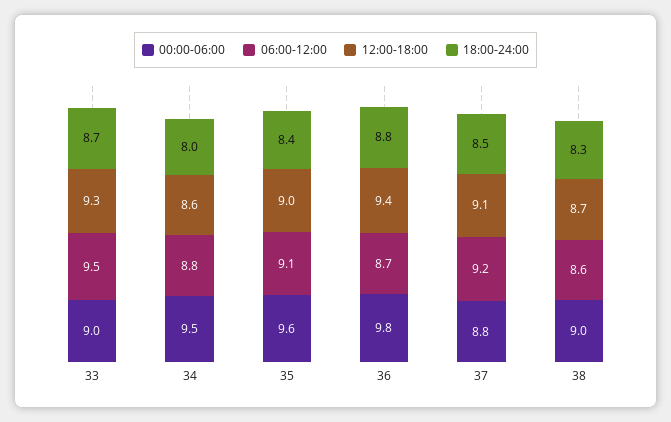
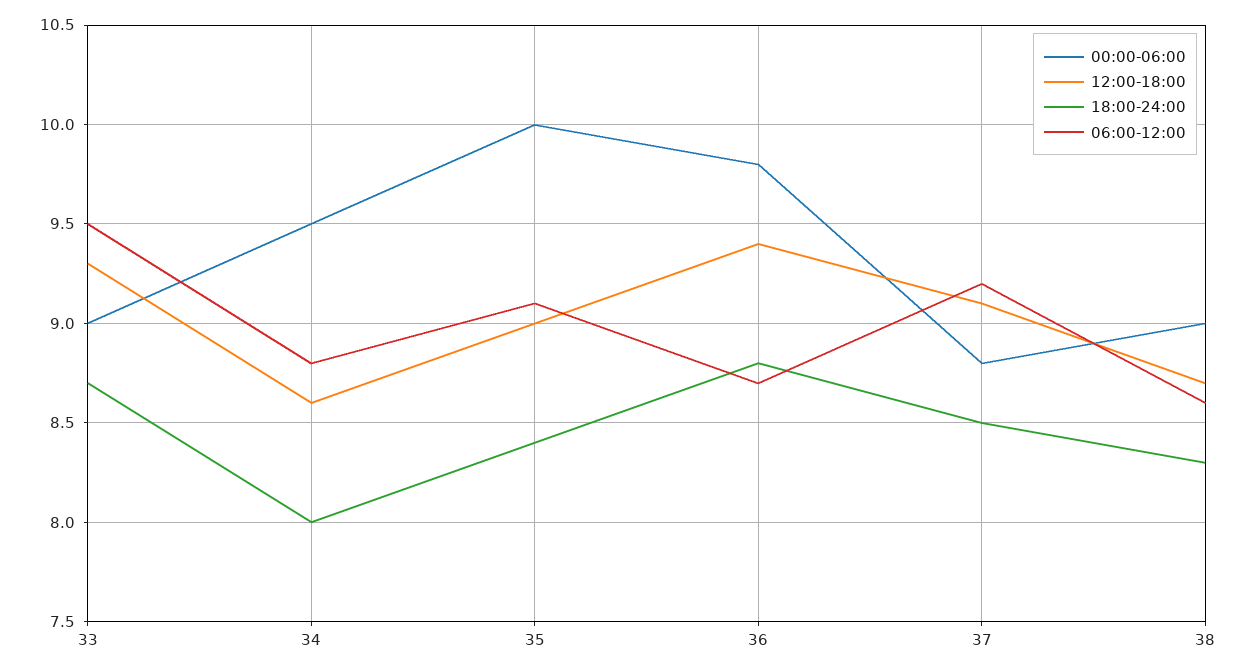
00:00-06:00, 35: 9.6 -> 10

